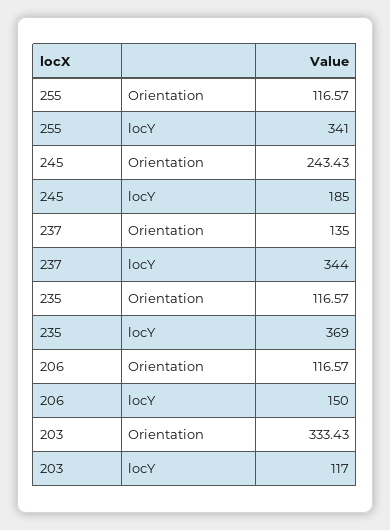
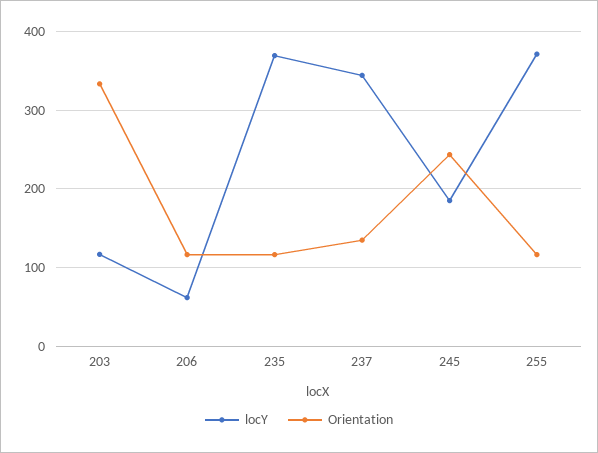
locY, 255: 341 -> 370
locY, 206: 150 -> 60

